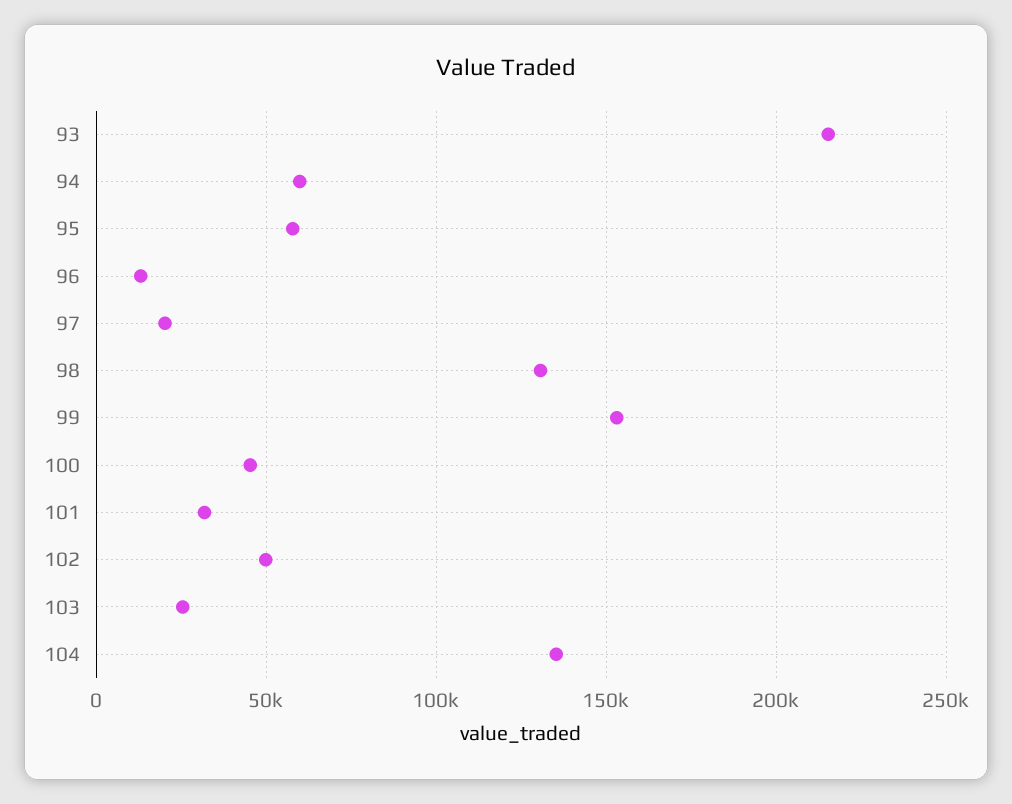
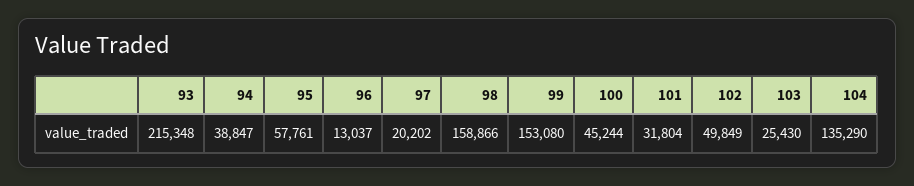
94: 60000 -> 38847
98: 130000 -> 158866

